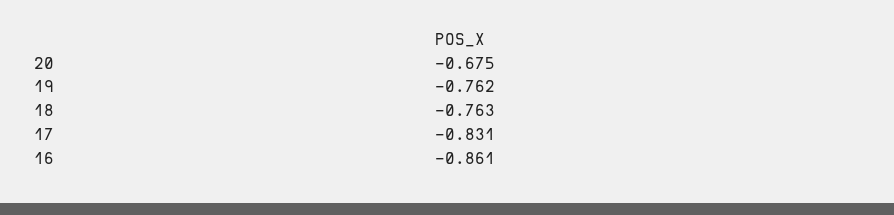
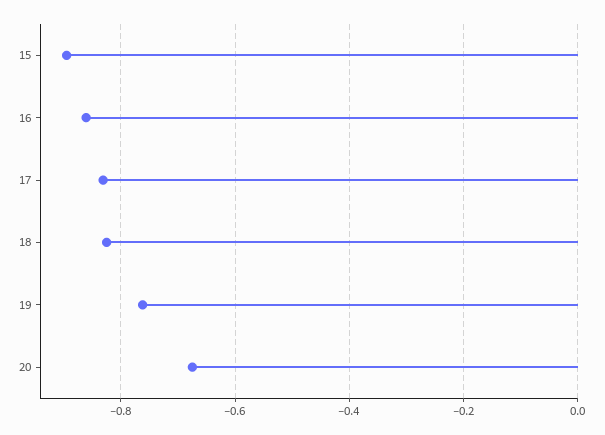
18: -0.763 -> -0.82
15: none -> -0.9

